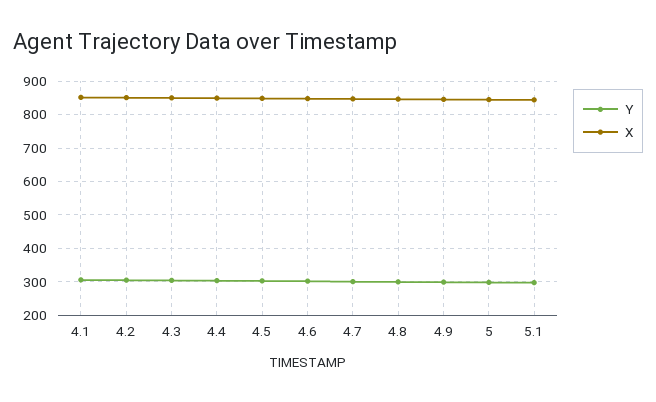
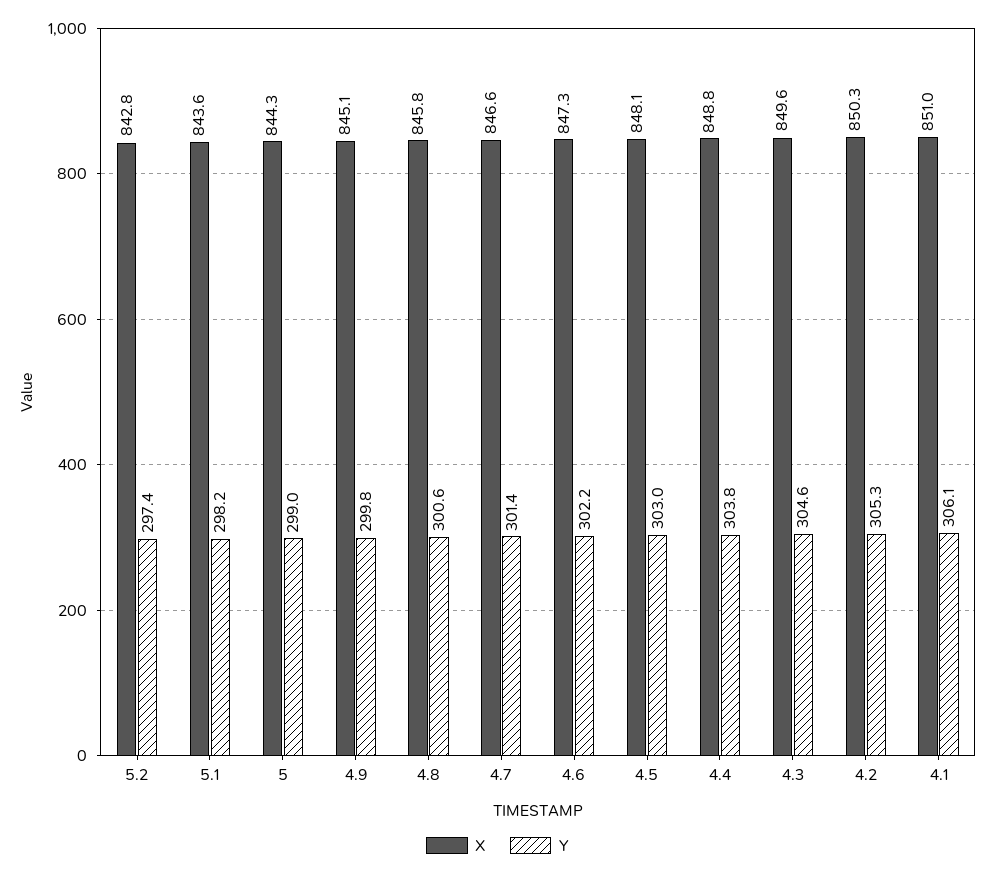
X, 5.2: none -> 842.8
Y, 5.2: none -> 297.4

